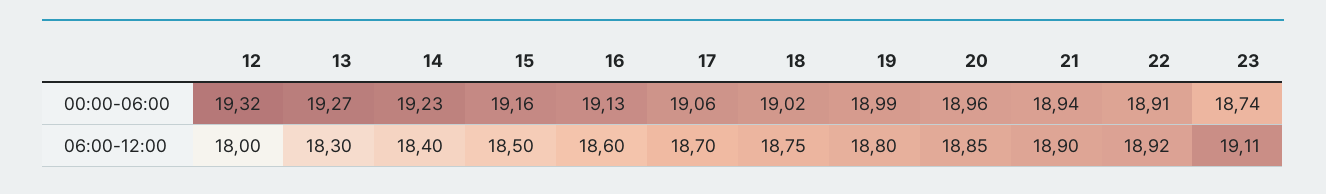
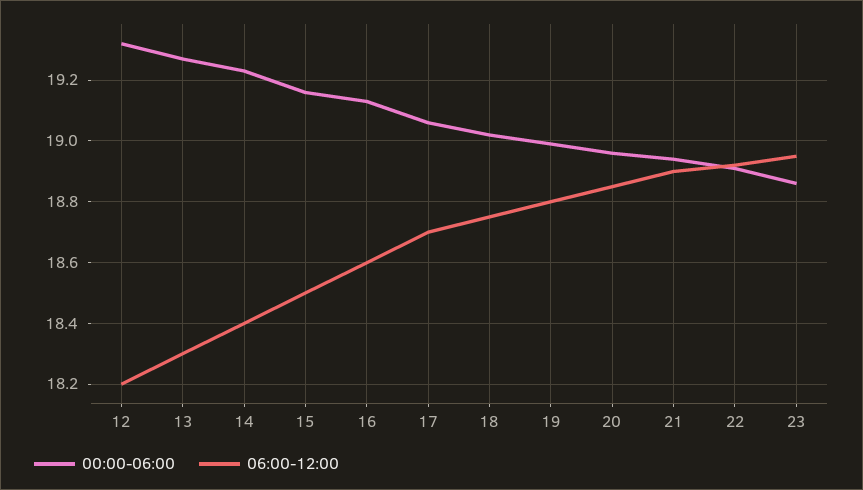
00:00-06:00, 23: 18.74 -> 18.85
06:00-12:00, 12: 18 -> 18.2
06:00-12:00, 23: 19.11 -> 18.95

